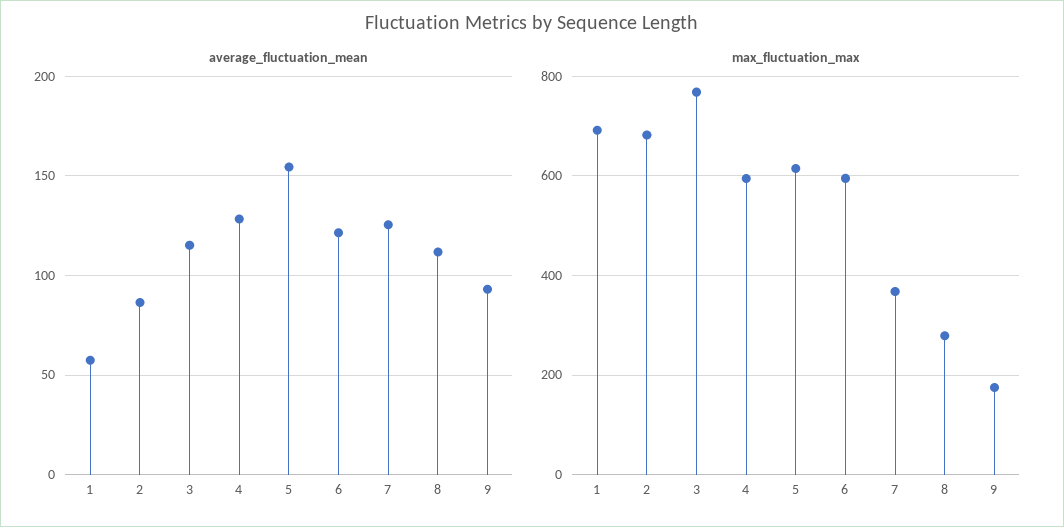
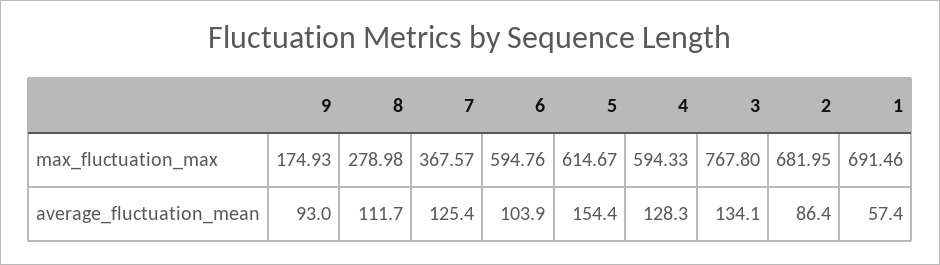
average_fluctuation_mean, 3: 115 -> 134.1
average_fluctuation_mean, 6: 120 -> 103.9

